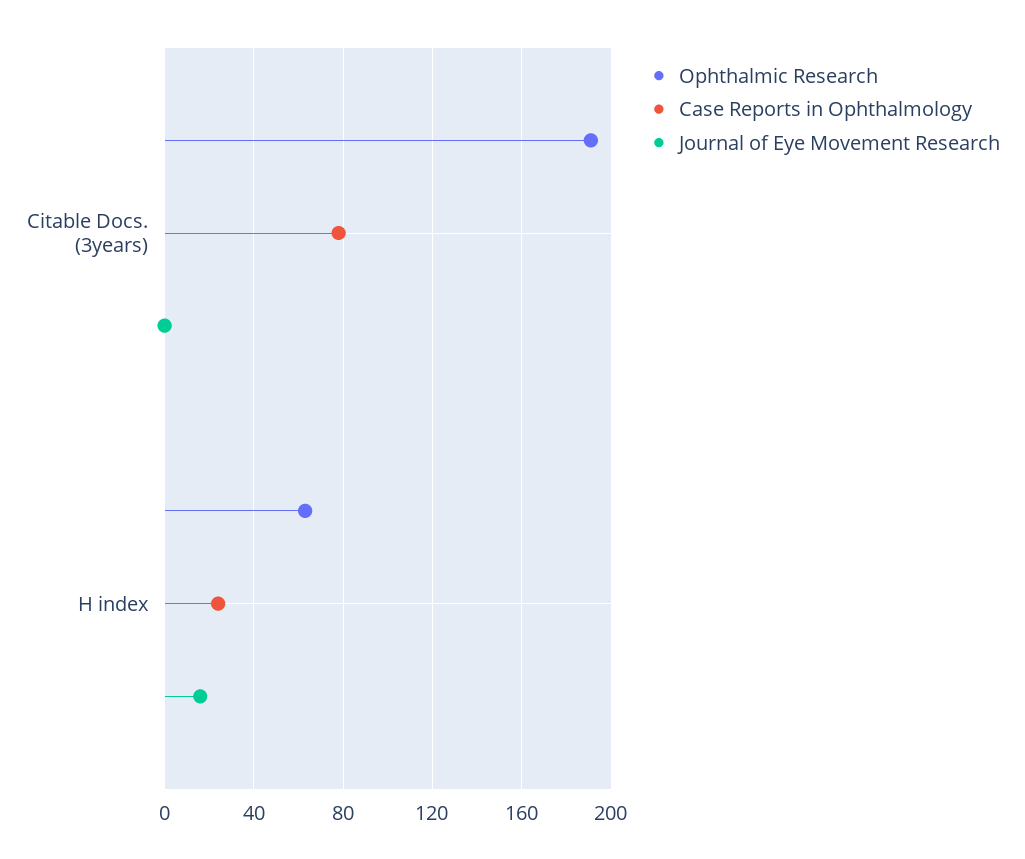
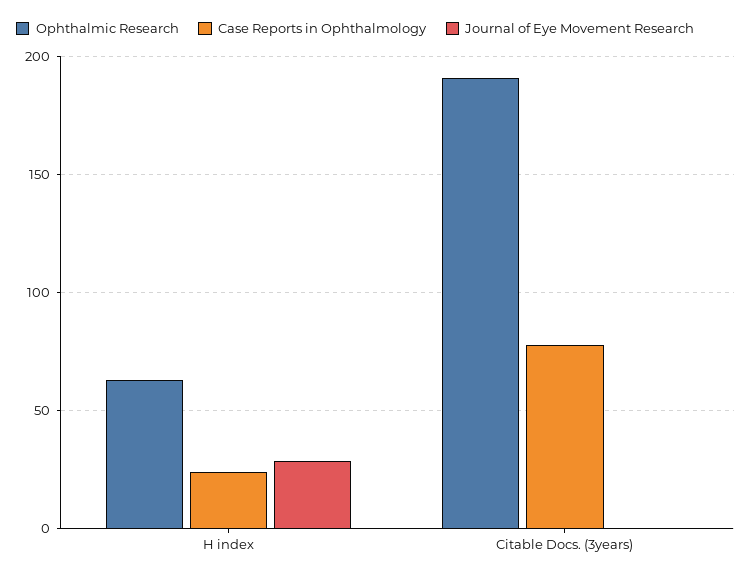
Journal of Eye Movement Research, H index: 15 -> 30

